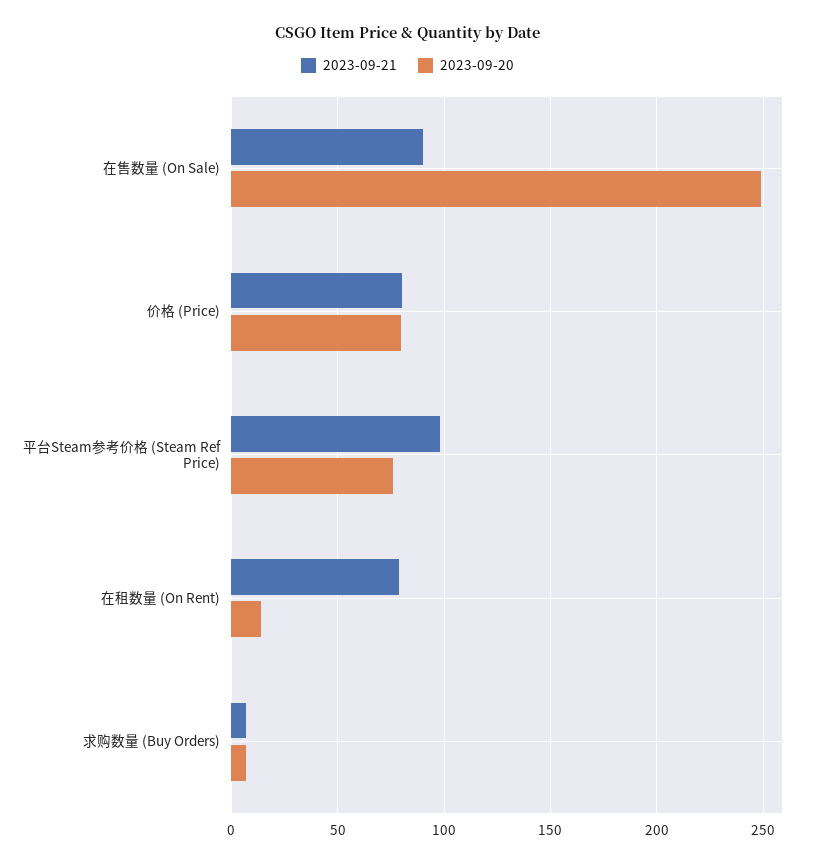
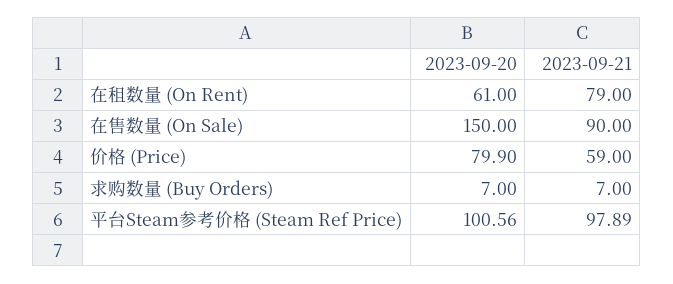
2023-09-20, 在售数量 (On Sale): 250 -> 150
2023-09-21, 价格 (Price): 80 -> 59
2023-09-20, 平台Steam参考价格 (Steam Ref Price): 75 -> 100.56
2023-09-20, 在租数量 (On Rent): 15 -> 61

